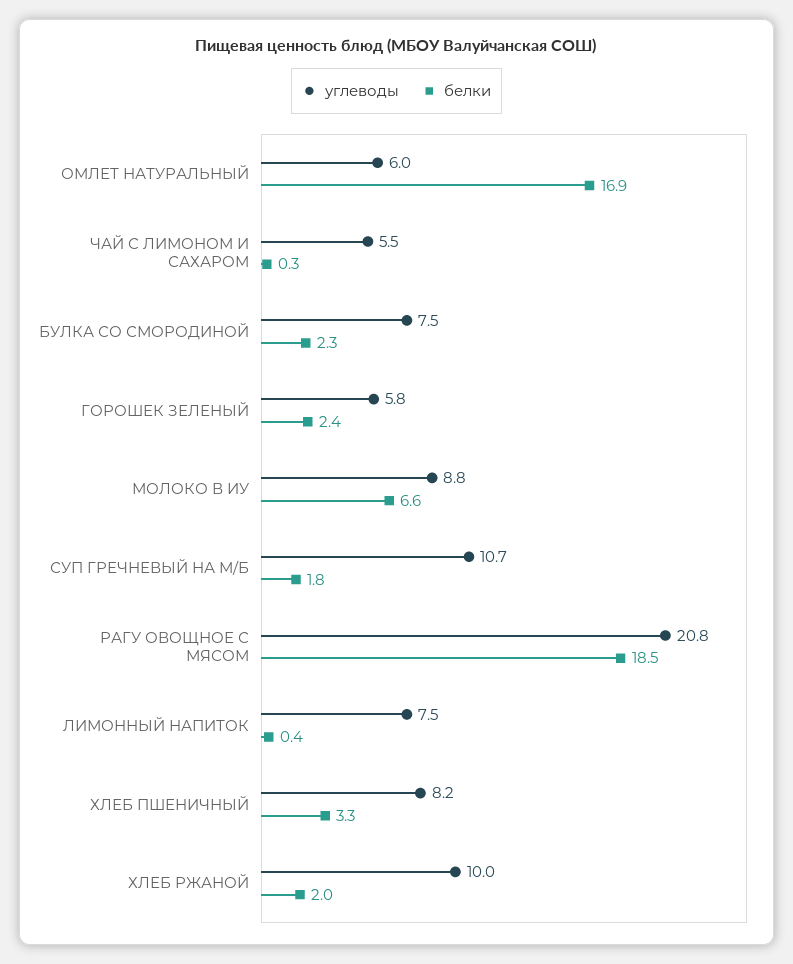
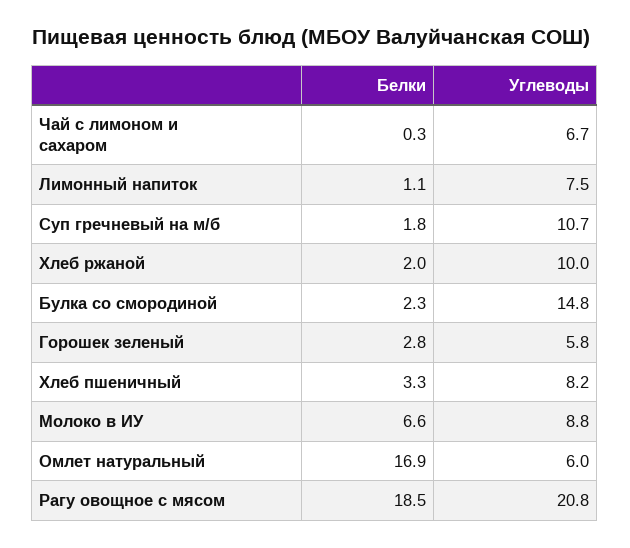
углеводы, ЧАЙ С ЛИМОНОМ И САХАРОМ: 5.5 -> 6.7
углеводы, БУЛКА СО СМОРОДИНОЙ: 7.5 -> 14.8
белки, ГОРОШЕК ЗЕЛЕНЫЙ: 2.4 -> 2.8
белки, ЛИМОННЫЙ НАПИТОК: 0.4 -> 1.1

